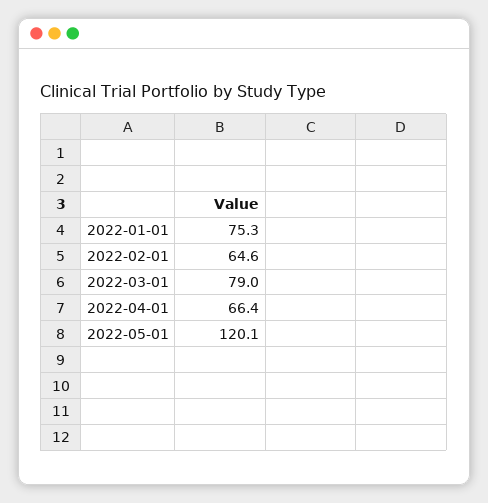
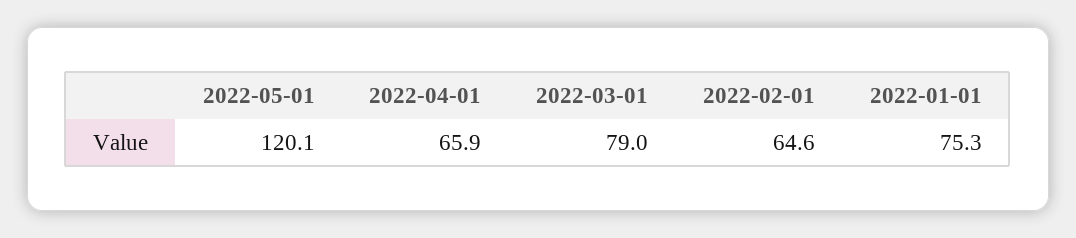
2022-04-01: 66.4 -> 65.9

